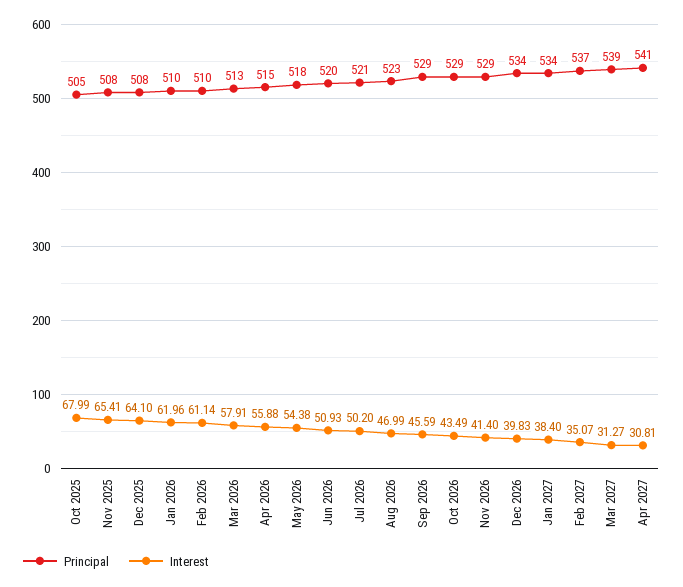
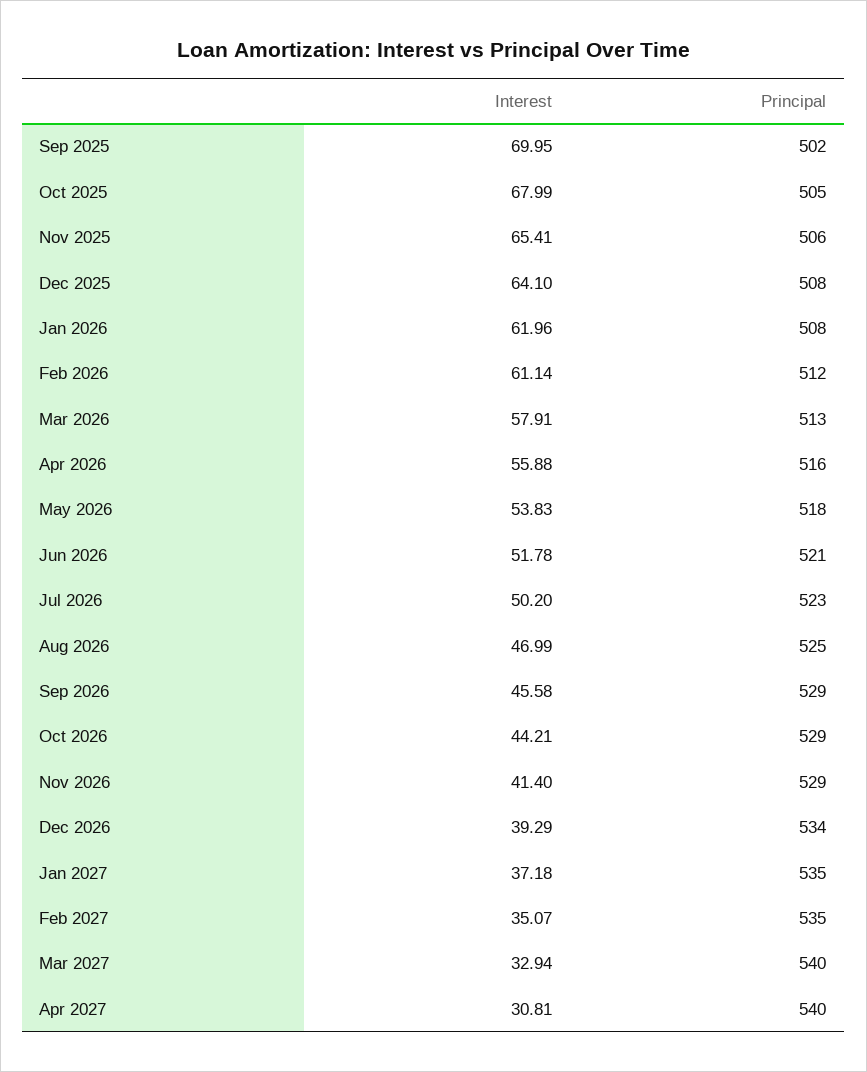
Principal, Nov 2025: 508 -> 506
Principal, Jan 2026: 510 -> 508
Principal, Feb 2026: 510 -> 512
Principal, Apr 2026: 515 -> 516
Interest, May 2026: 54.38 -> 53.83
Principal, Jun 2026: 520 -> 521
Interest, Jun 2026: 50.93 -> 51.78
Principal, Jul 2026: 521 -> 523
Principal, Aug 2026: 523 -> 525
Interest, Sep 2026: 45.59 -> 45.58
Interest, Oct 2026: 43.49 -> 44.21
Interest, Dec 2026: 39.83 -> 39.29
Principal, Jan 2027: 534 -> 535
Interest, Jan 2027: 38.4 -> 37.18
Principal, Feb 2027: 537 -> 535
Principal, Mar 2027: 539 -> 540
Interest, Mar 2027: 31.27 -> 32.94
Principal, Apr 2027: 541 -> 540
Interest, Sep 2025: none -> 69.95
Principal, Sep 2025: none -> 502

